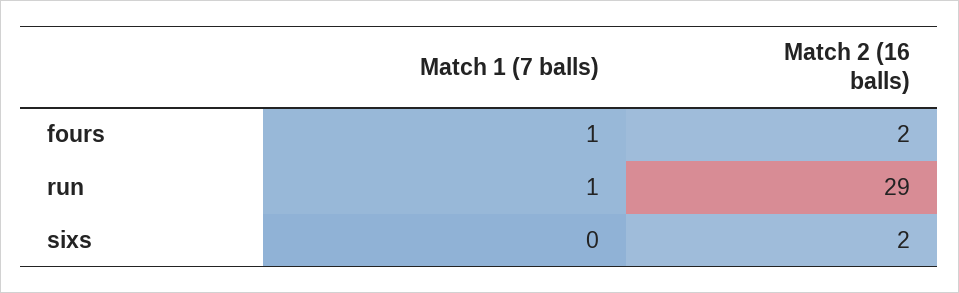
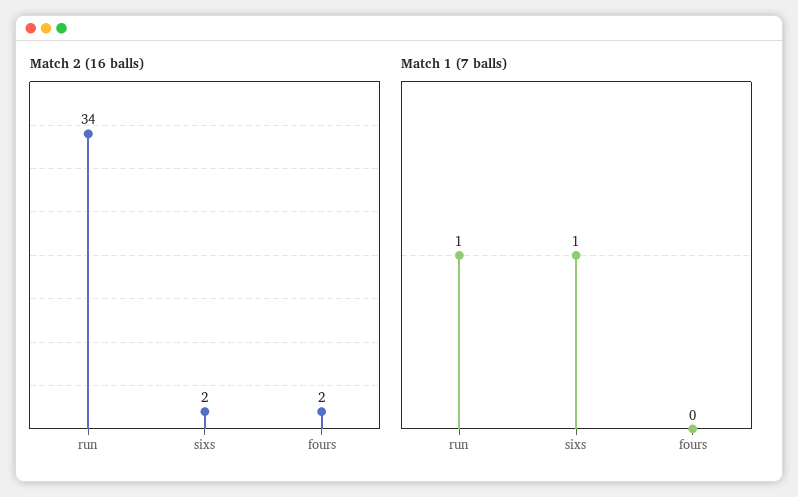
Match 1 (7 balls), fours: 1 -> 0
Match 2 (16 balls), run: 29 -> 34
Match 1 (7 balls), sixs: 0 -> 1

